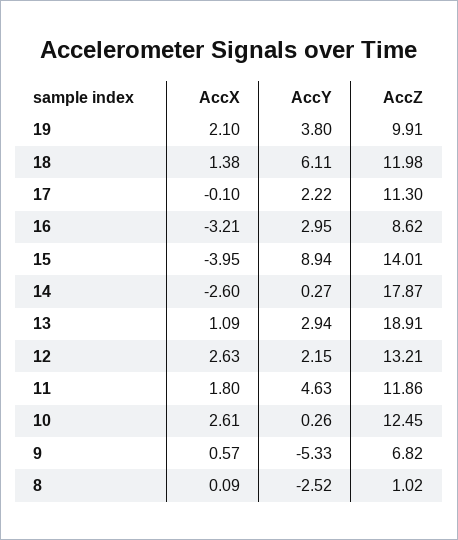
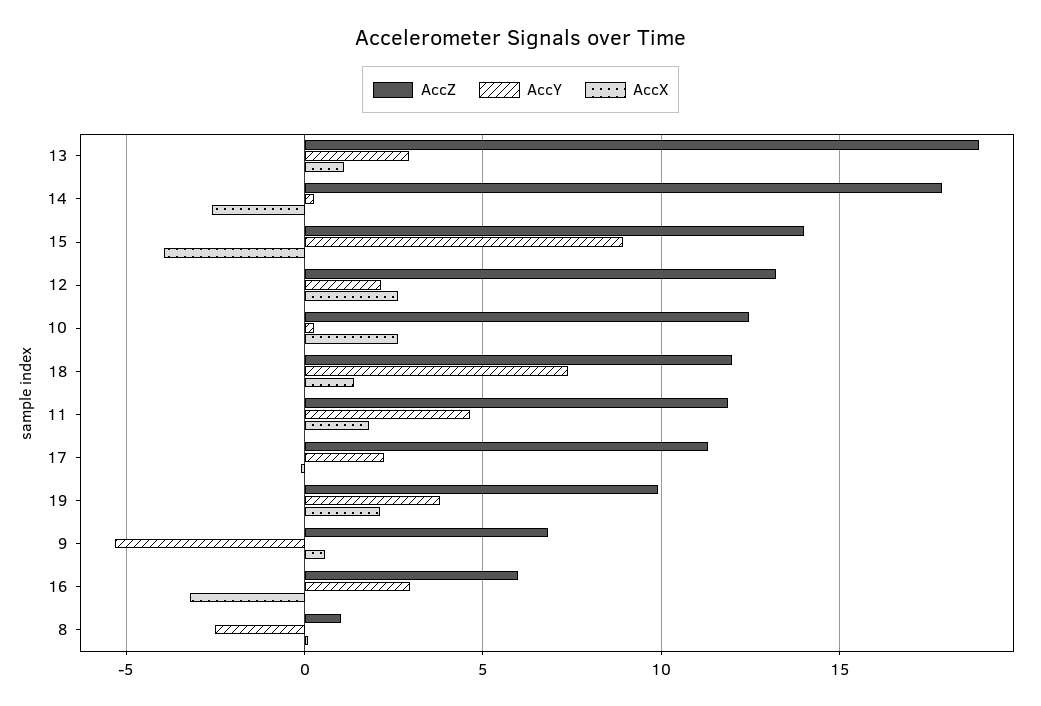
AccY, 18: 6.11 -> 7.5
AccZ, 16: 8.62 -> 6

